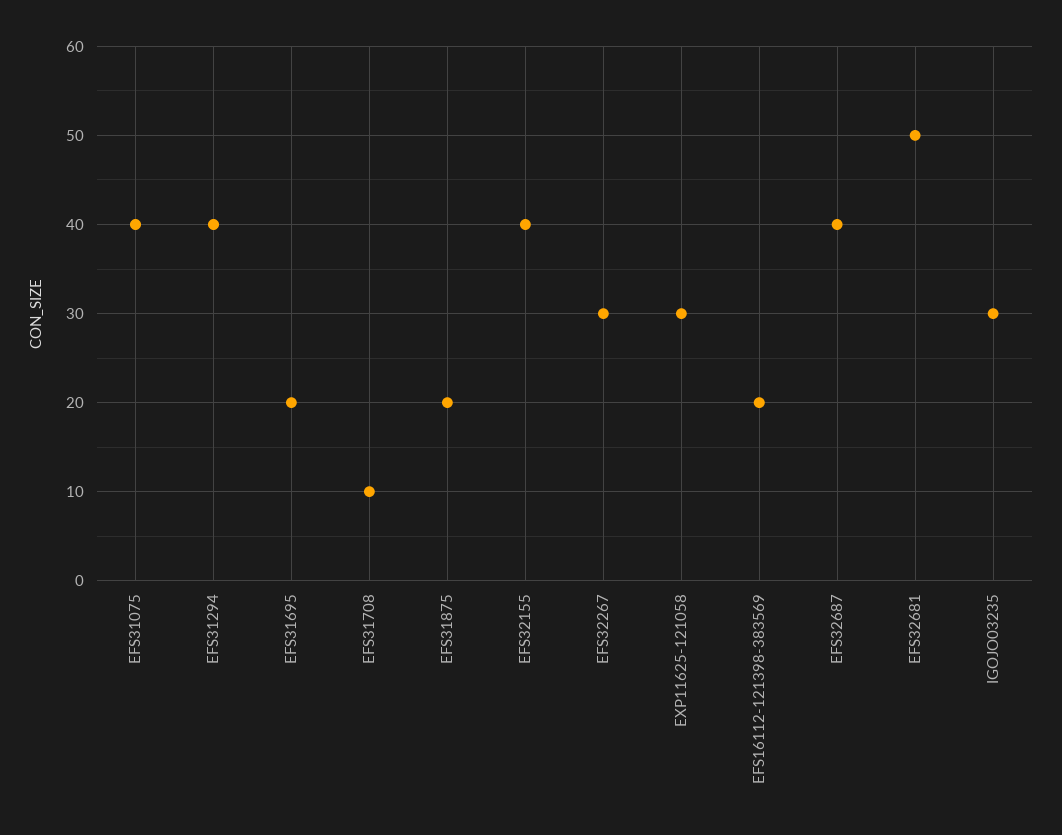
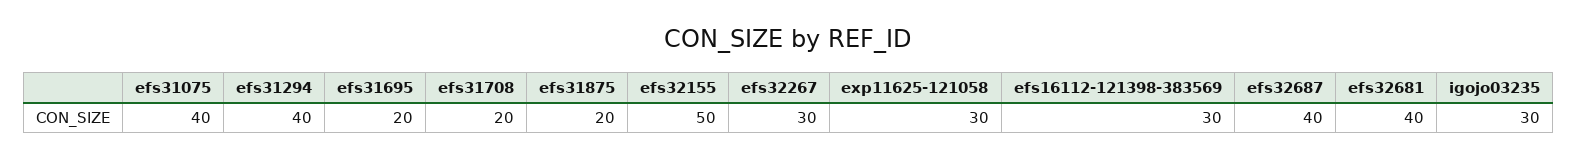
EFS31708: 10 -> 20
EFS32155: 40 -> 50
EFS16112-121398-383569: 20 -> 30
EFS32681: 50 -> 40

